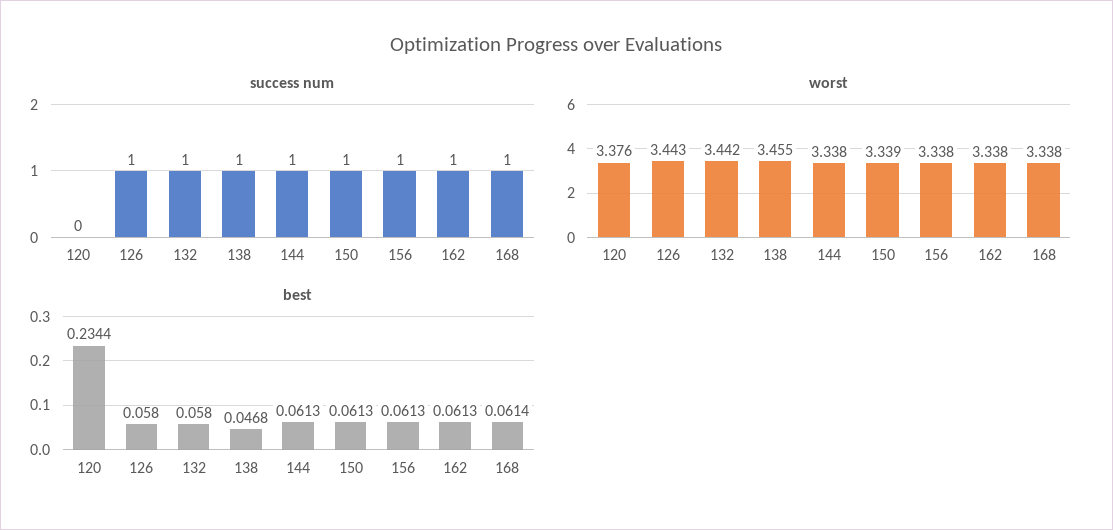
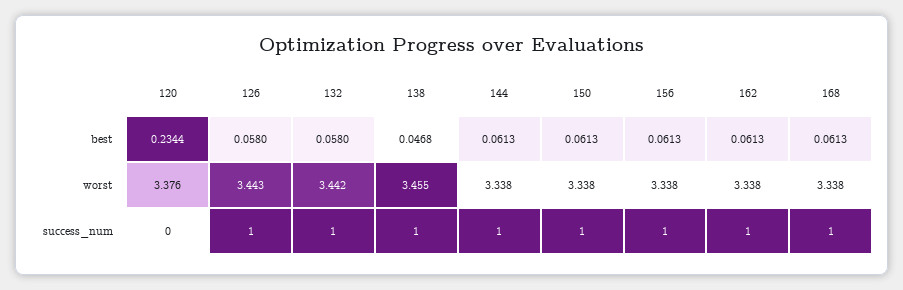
worst, 150: 3.339 -> 3.338
best, 168: 0.0614 -> 0.0613

